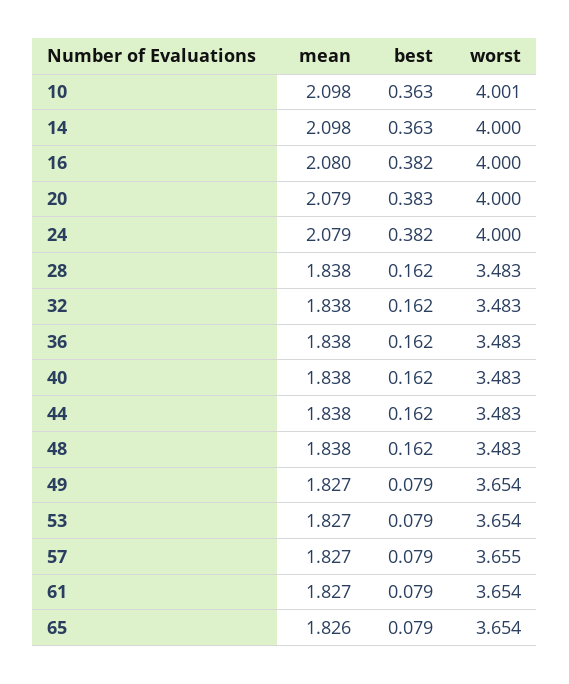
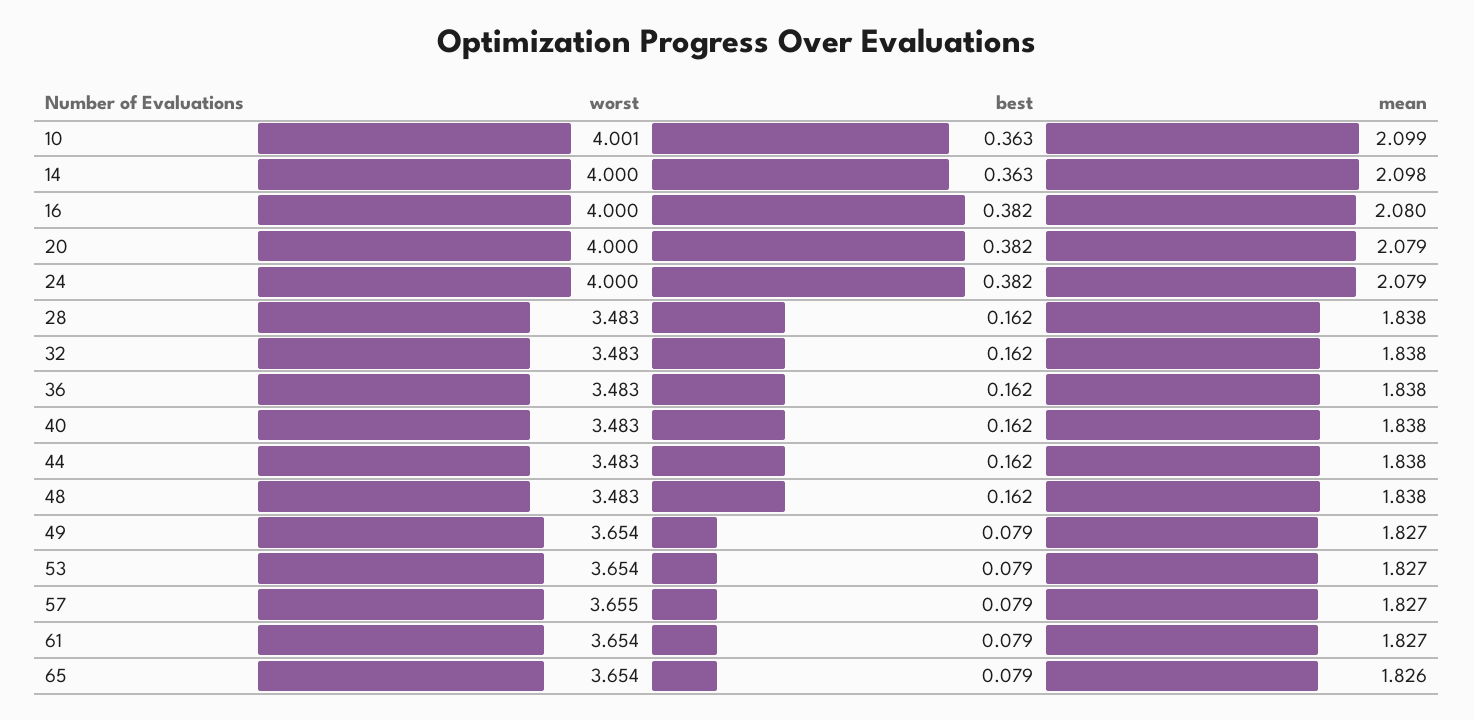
mean, 10: 2.098 -> 2.099
best, 20: 0.383 -> 0.382

